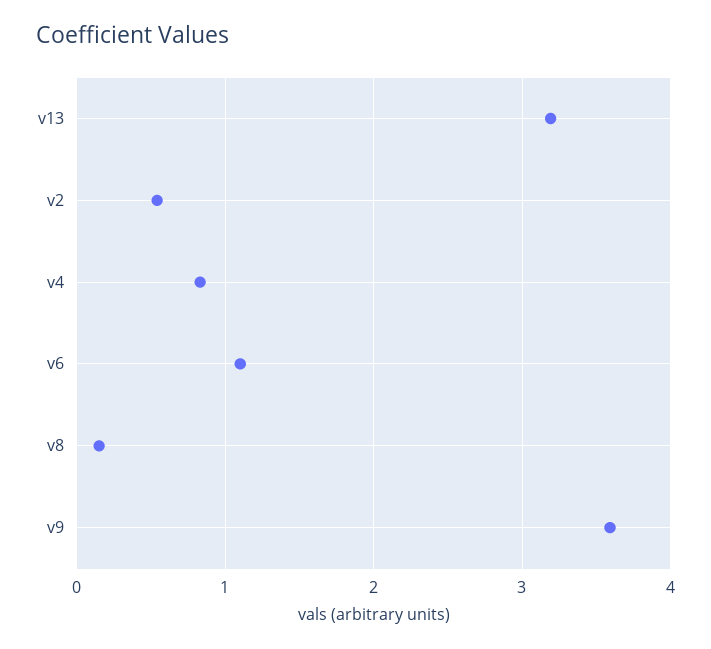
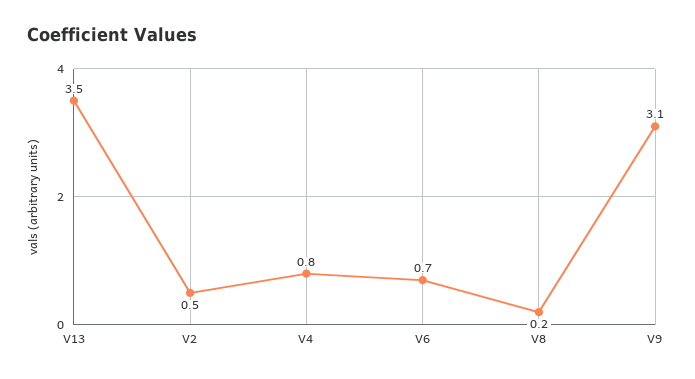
v13: 3.2 -> 3.5
v6: 1.1 -> 0.7
v9: 3.6 -> 3.1

